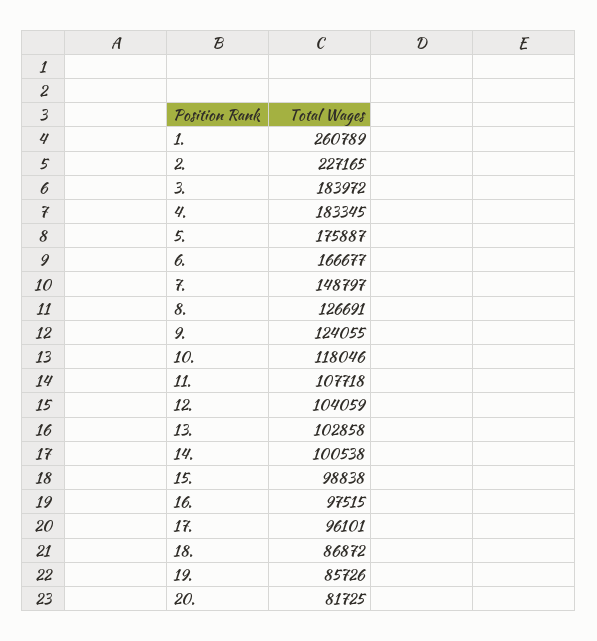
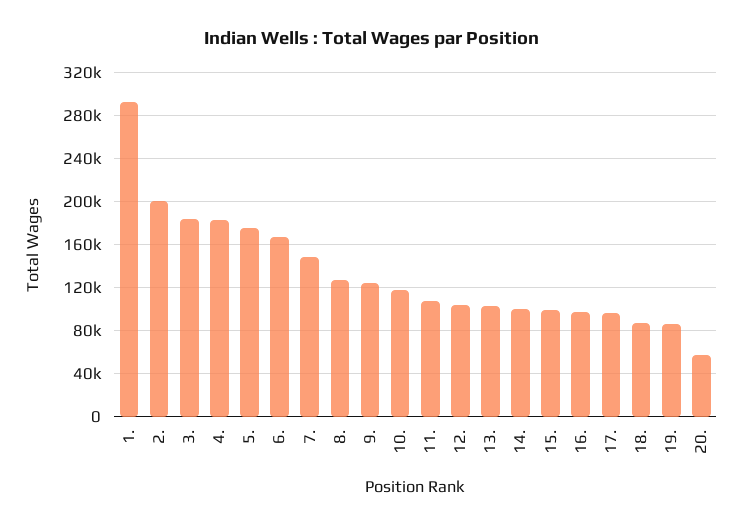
1.: 260789 -> 290000
2.: 227165 -> 200000
20.: 81725 -> 60000

